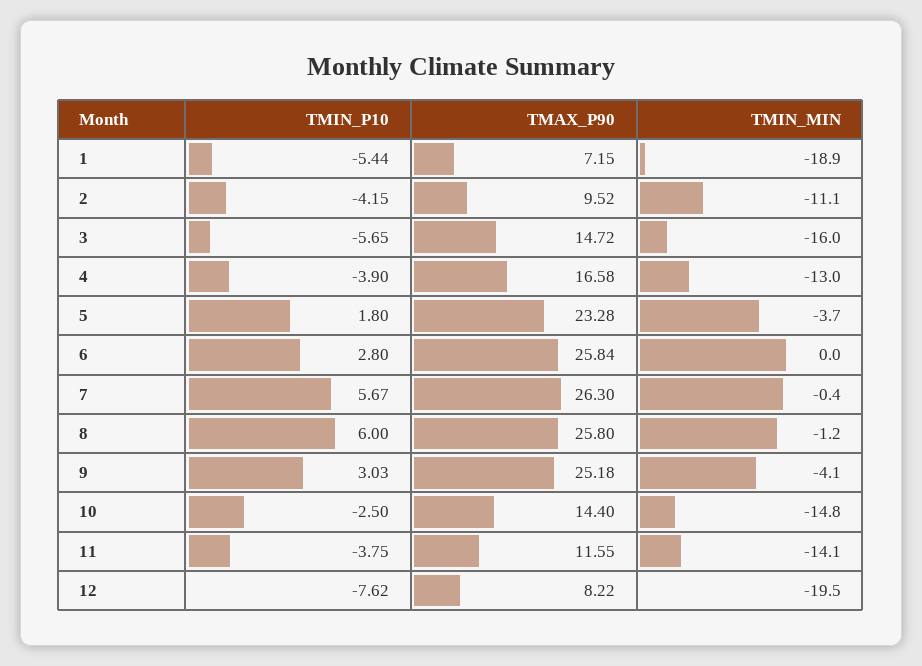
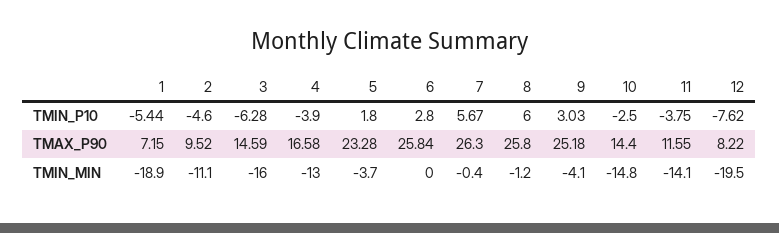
TMIN_P10, 2: -4.15 -> -4.6
TMIN_P10, 3: -5.65 -> -6.28
TMAX_P90, 3: 14.72 -> 14.59

